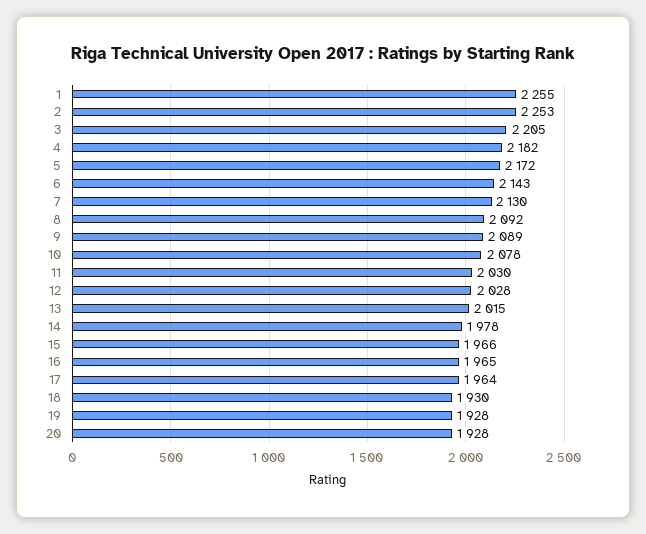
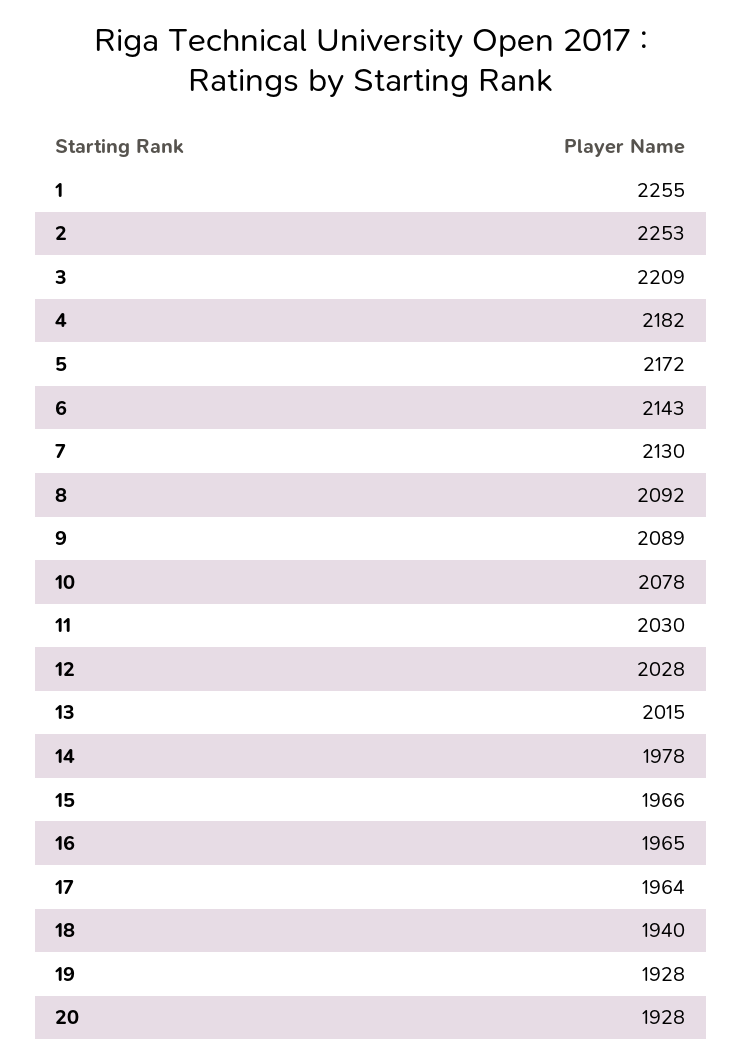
3: 2205 -> 2209
18: 1930 -> 1940

